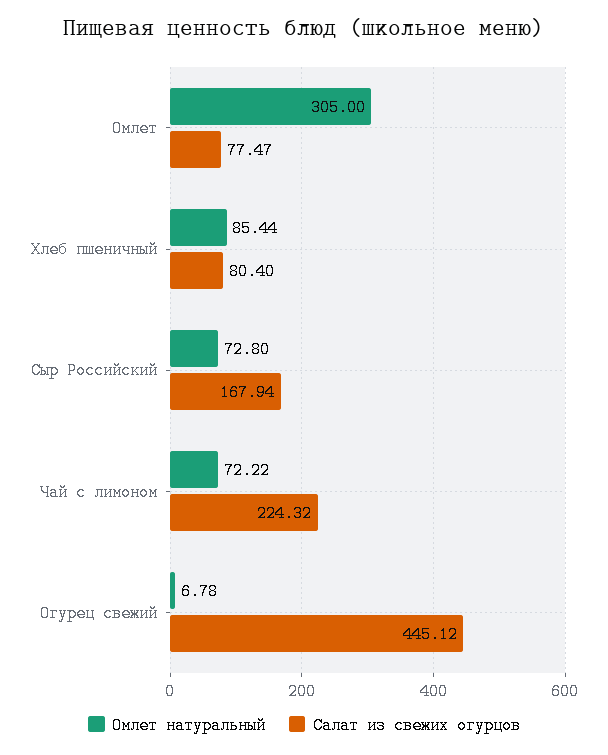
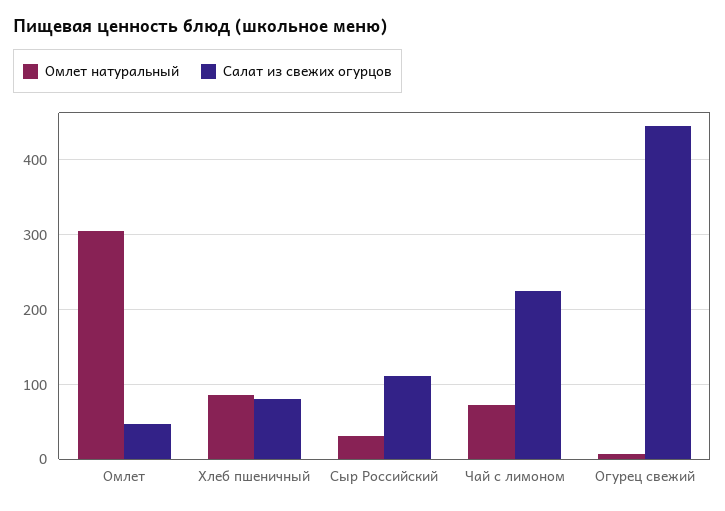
Салат из свежих огурцов, Омлет: 77.47 -> 50
Омлет натуральный, Сыр Российский: 72.8 -> 30
Салат из свежих огурцов, Сыр Российский: 167.94 -> 110

